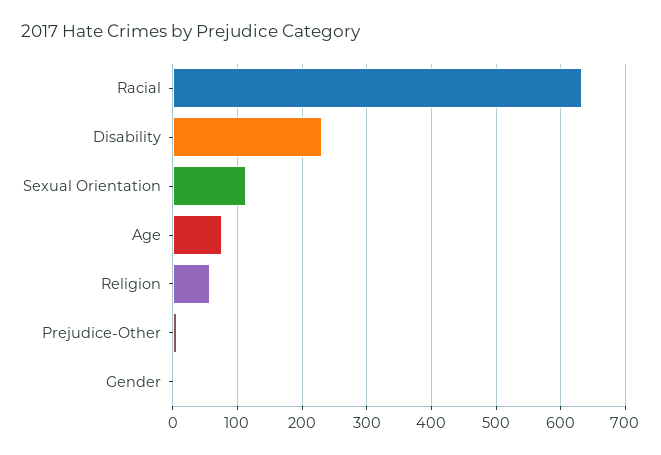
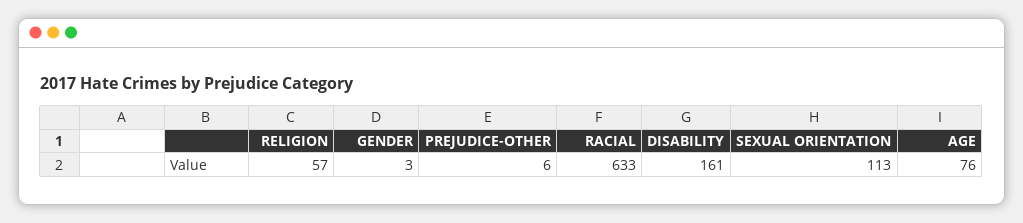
Disability: 230 -> 161

